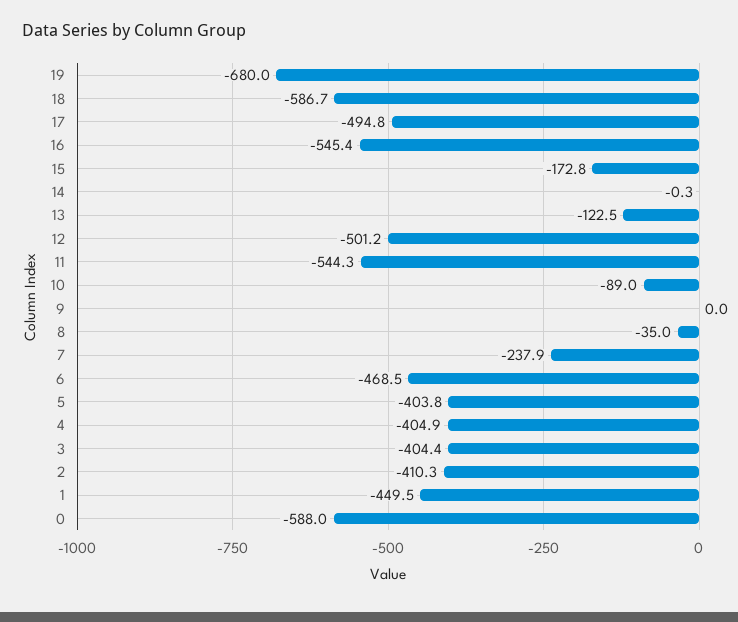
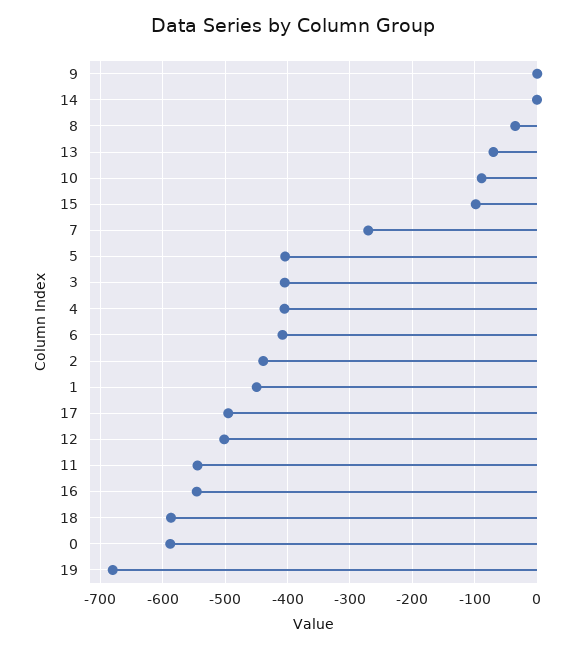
15: -172.8 -> -100
13: -122.5 -> -70
7: -237.9 -> -270
6: -468.5 -> -410
2: -410.3 -> -440

